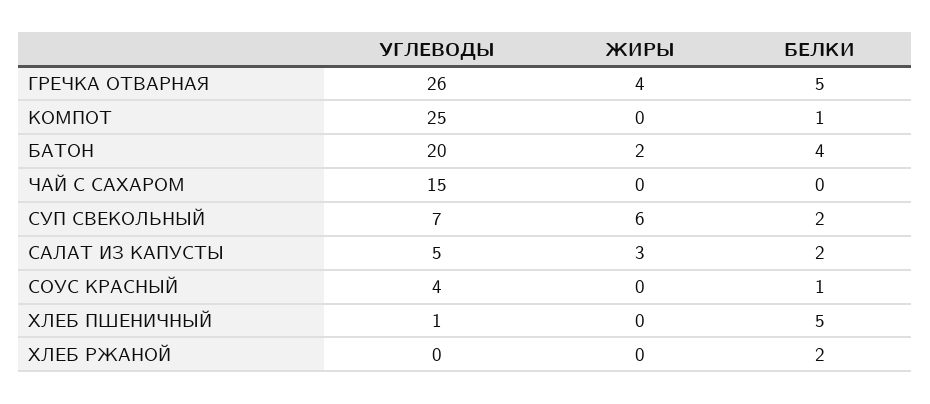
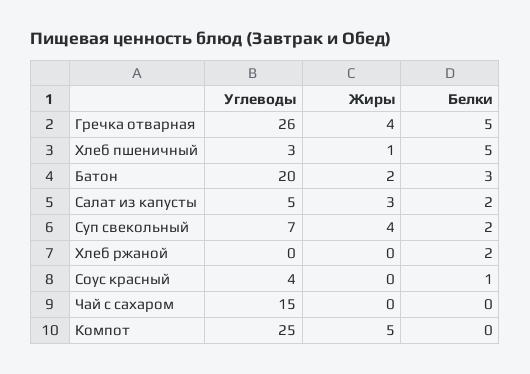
ЖИРЫ, КОМПОТ: 0 -> 5
БЕЛКИ, КОМПОТ: 1 -> 0
БЕЛКИ, БАТОН: 4 -> 3
ЖИРЫ, СУП СВЕКОЛЬНЫЙ: 6 -> 4
УГЛЕВОДЫ, ХЛЕБ ПШЕНИЧНЫЙ: 1 -> 3
ЖИРЫ, ХЛЕБ ПШЕНИЧНЫЙ: 0 -> 1

